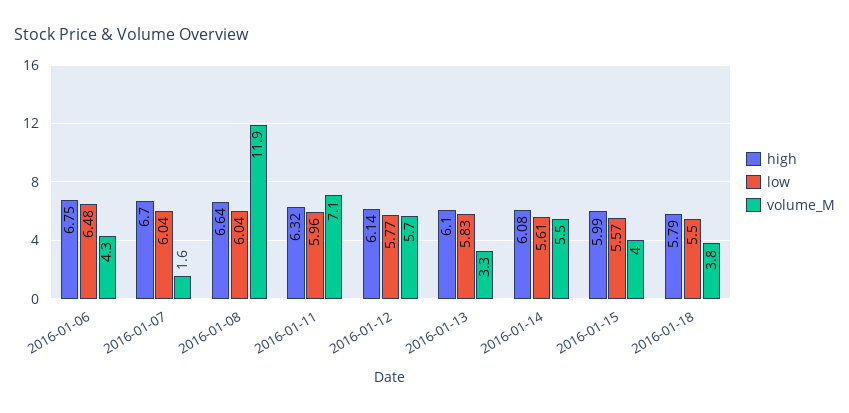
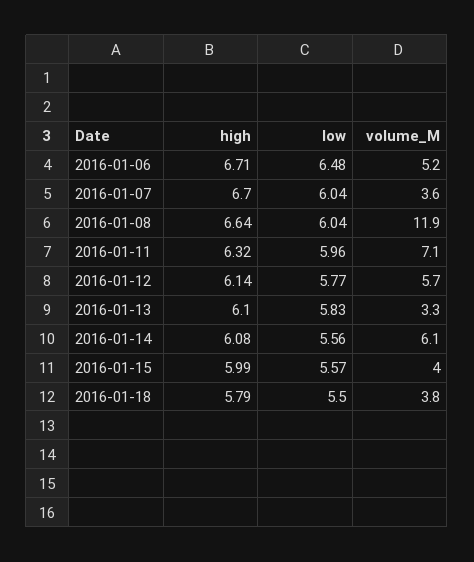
high, 2016-01-06: 6.75 -> 6.71
volume_M, 2016-01-06: 4.3 -> 5.2
volume_M, 2016-01-07: 1.6 -> 3.6
low, 2016-01-14: 5.61 -> 5.56
volume_M, 2016-01-14: 5.5 -> 6.1

